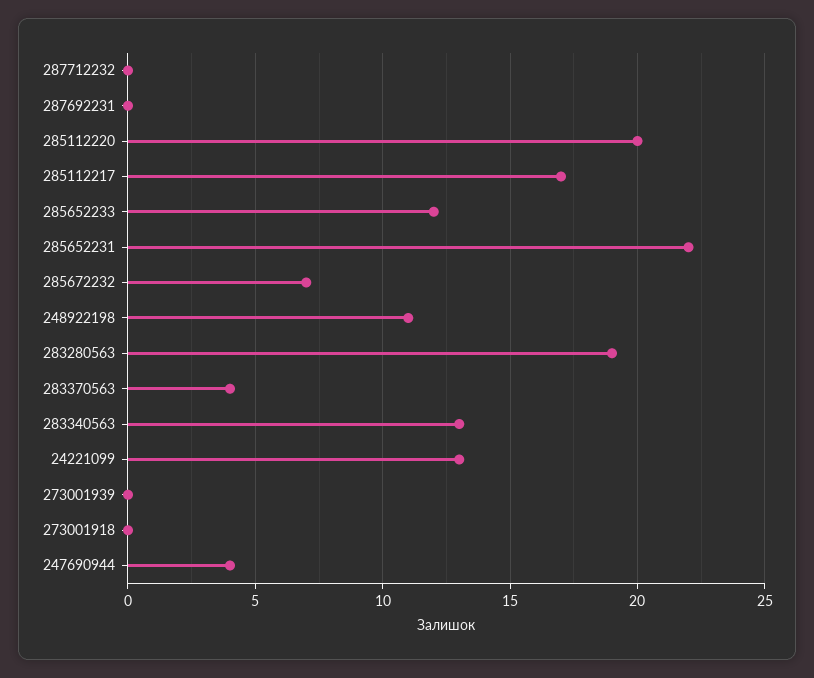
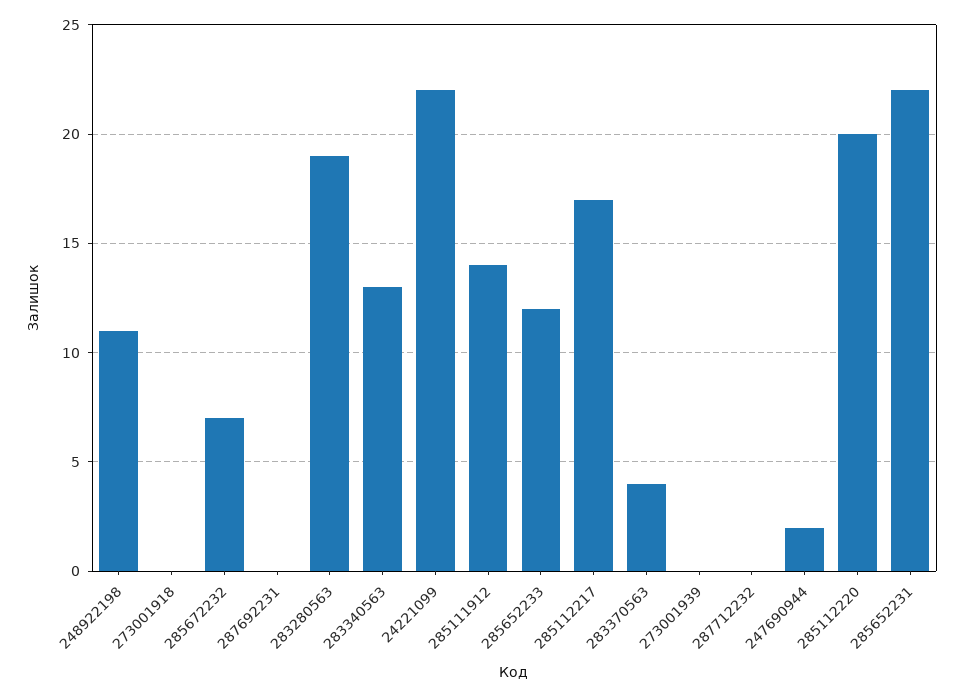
24221099: 13 -> 22
247690944: 4 -> 2
285111912: none -> 14

